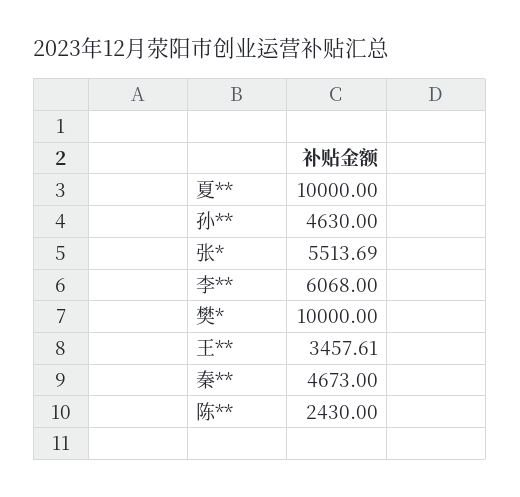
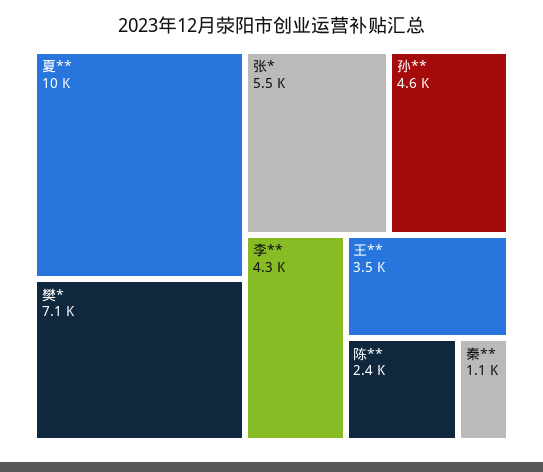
李**: 6068 -> 4300
樊*: 10000 -> 7100
秦**: 4673 -> 1100

